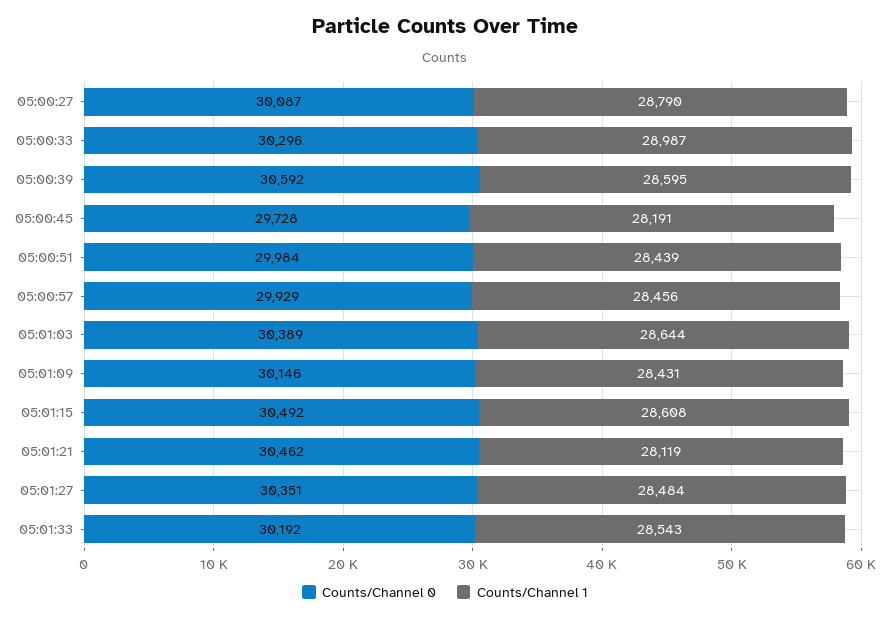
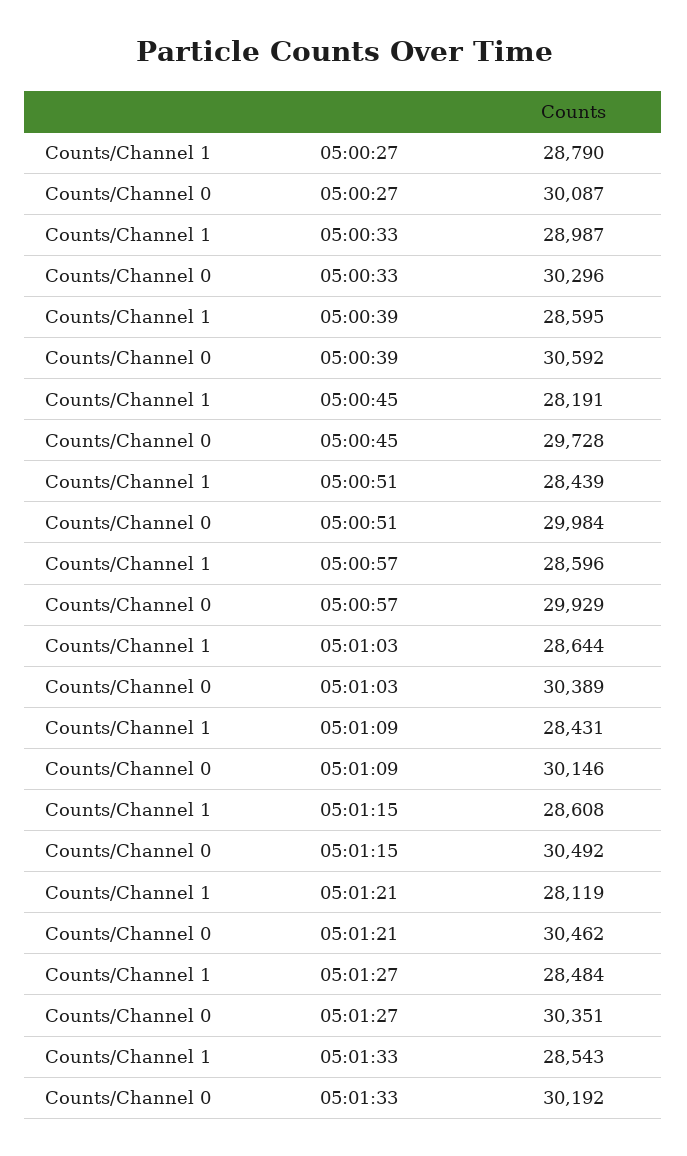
Counts/Channel 1, 05:00:57: 28456 -> 28596

